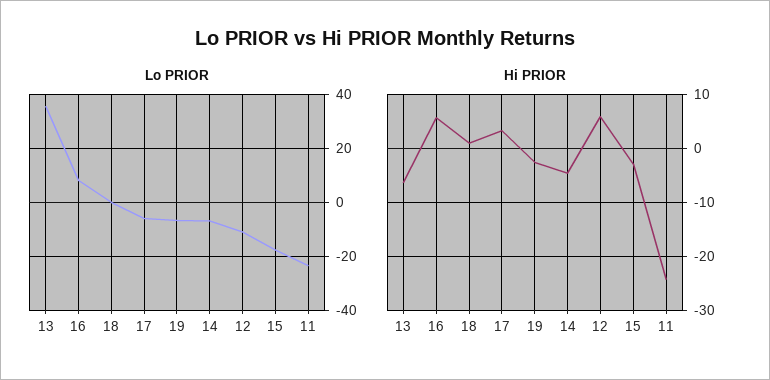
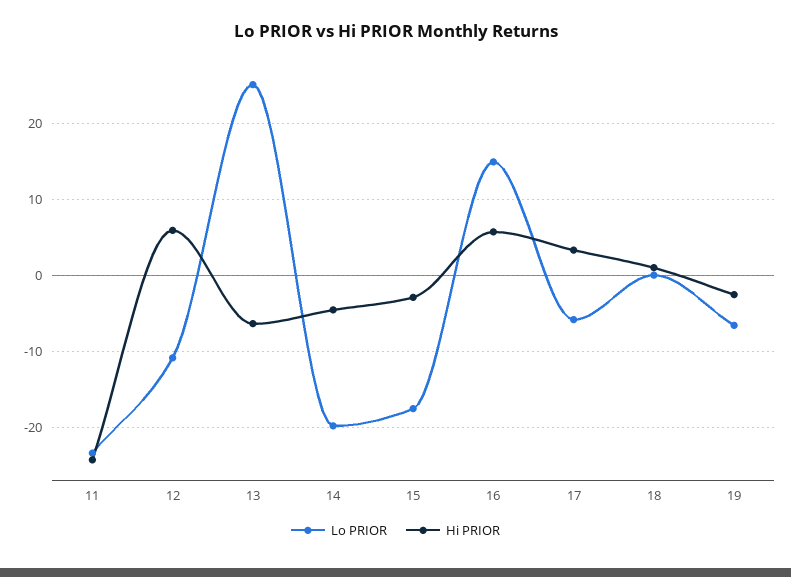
Lo PRIOR, 13: 35 -> 25
Lo PRIOR, 16: 7.5 -> 15
Lo PRIOR, 14: -7.5 -> -20

